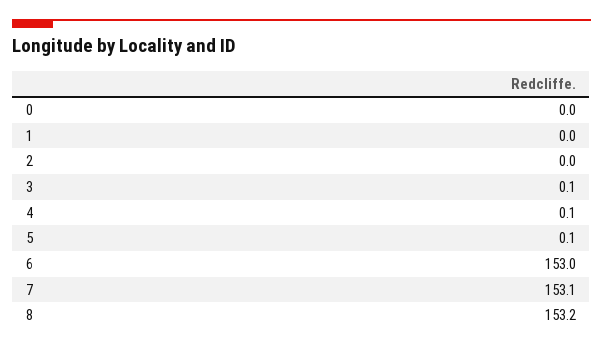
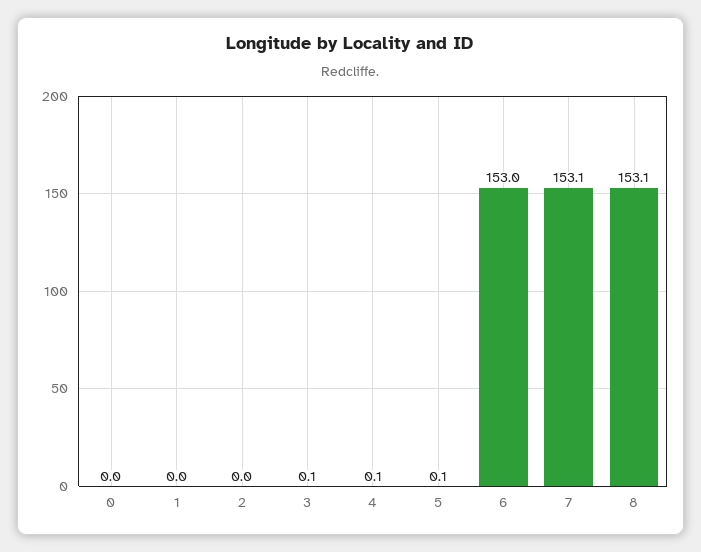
8: 153.2 -> 153.1

